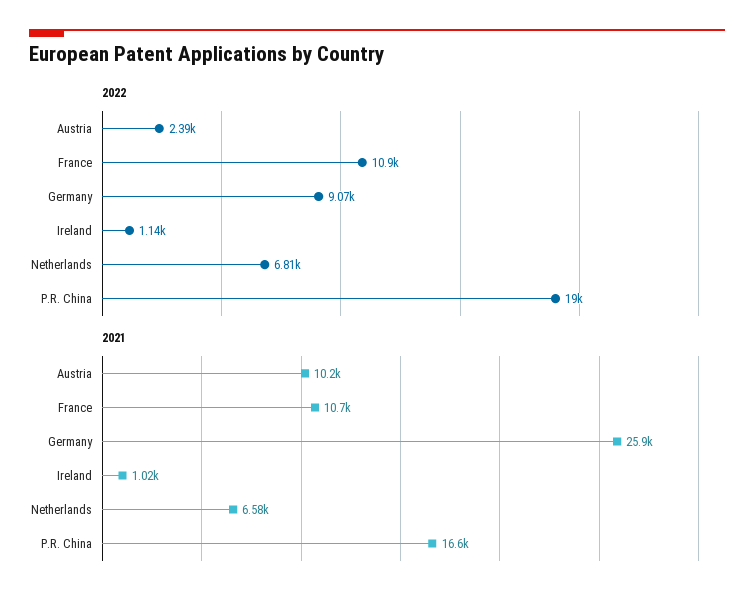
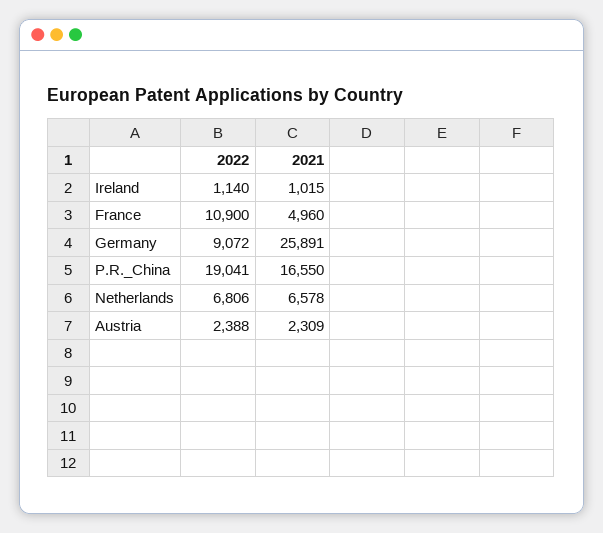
2021, Austria: 10200 -> 2309
2021, France: 10700 -> 4960

